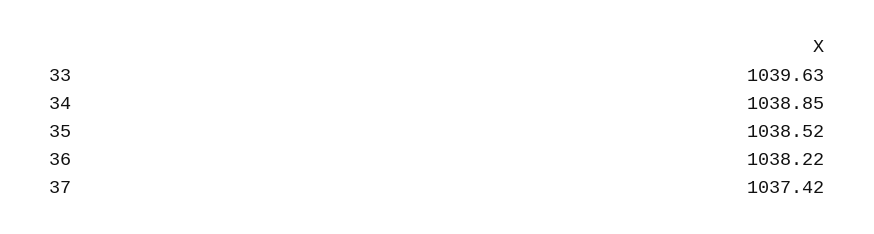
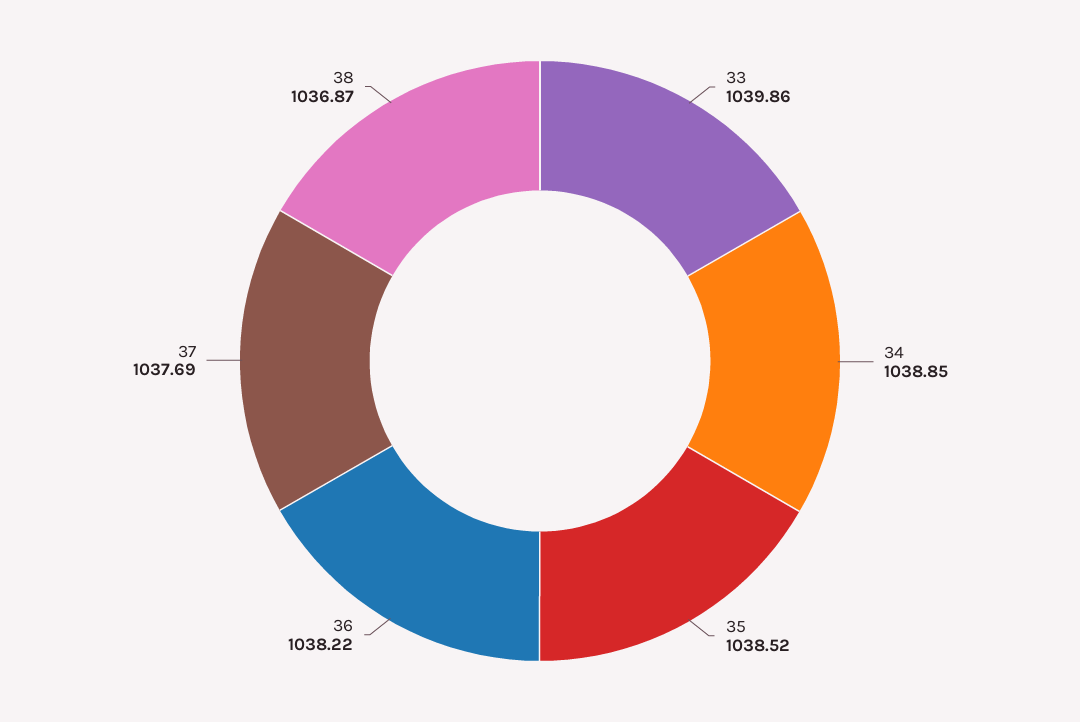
33: 1039.63 -> 1039.86
37: 1037.42 -> 1037.69
38: none -> 1036.87

